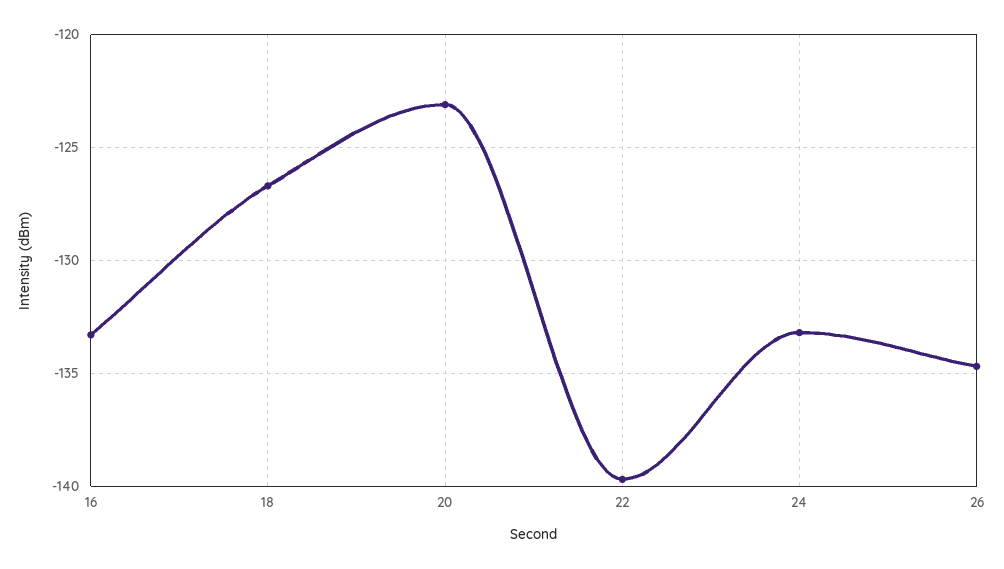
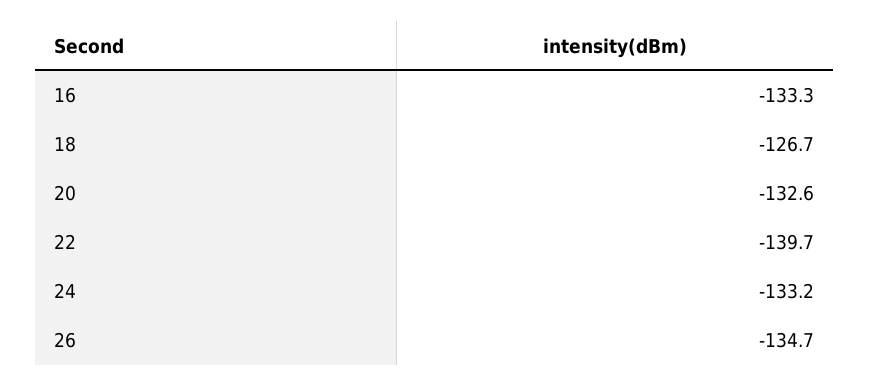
20: -123 -> -132.6

